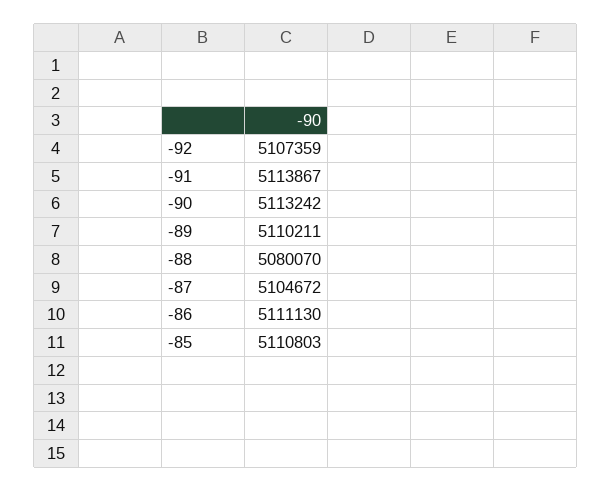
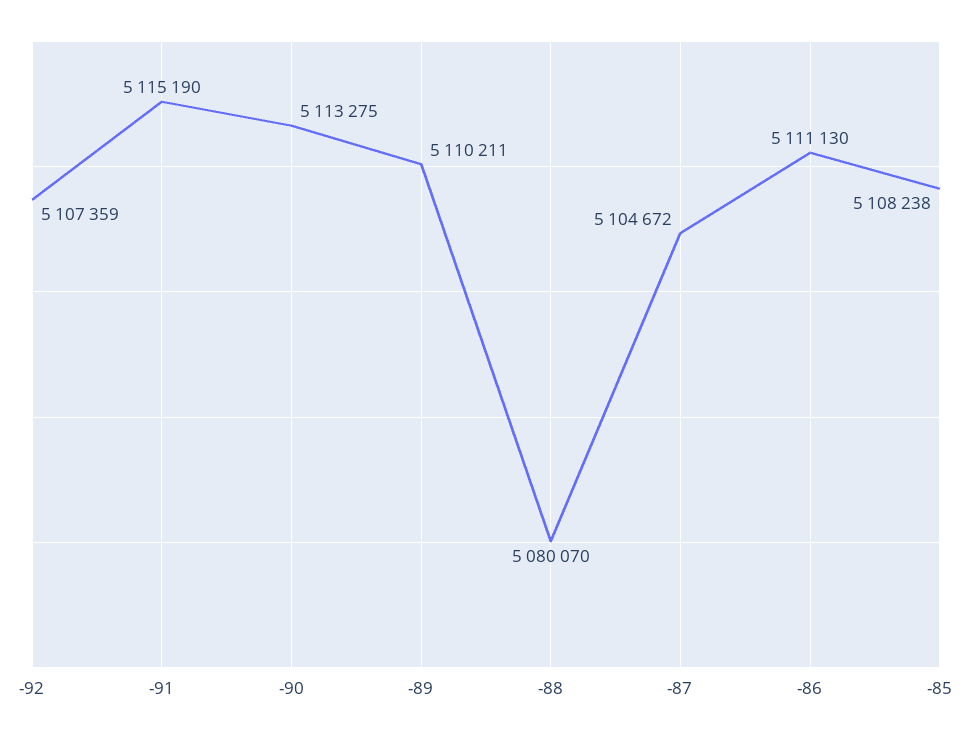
-91: 5113867 -> 5115190
-90: 5113242 -> 5113275
-85: 5110803 -> 5108238

